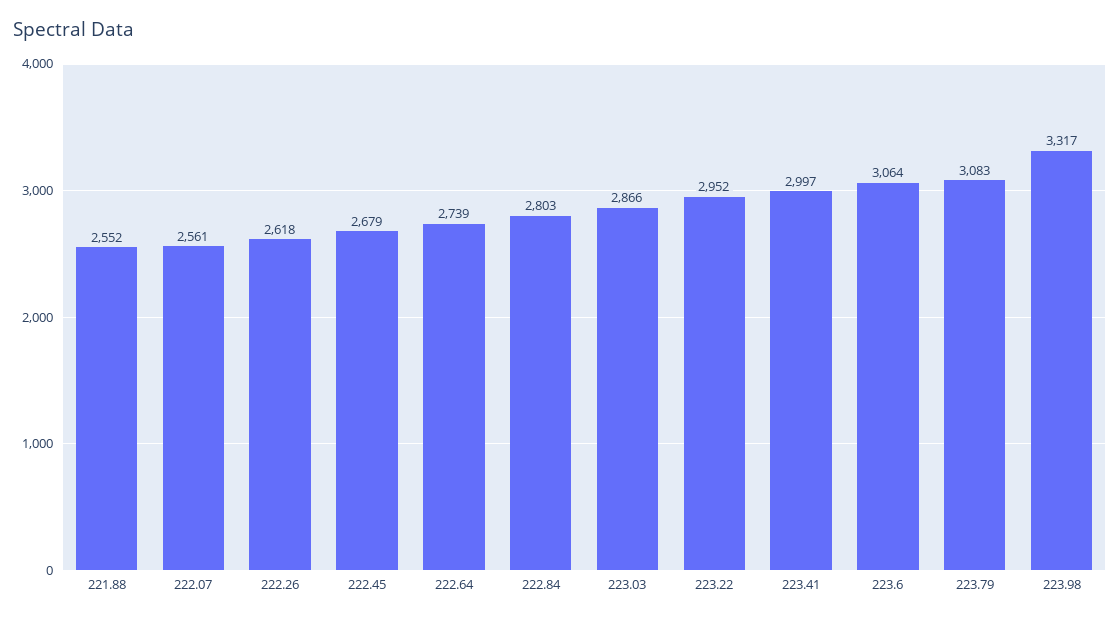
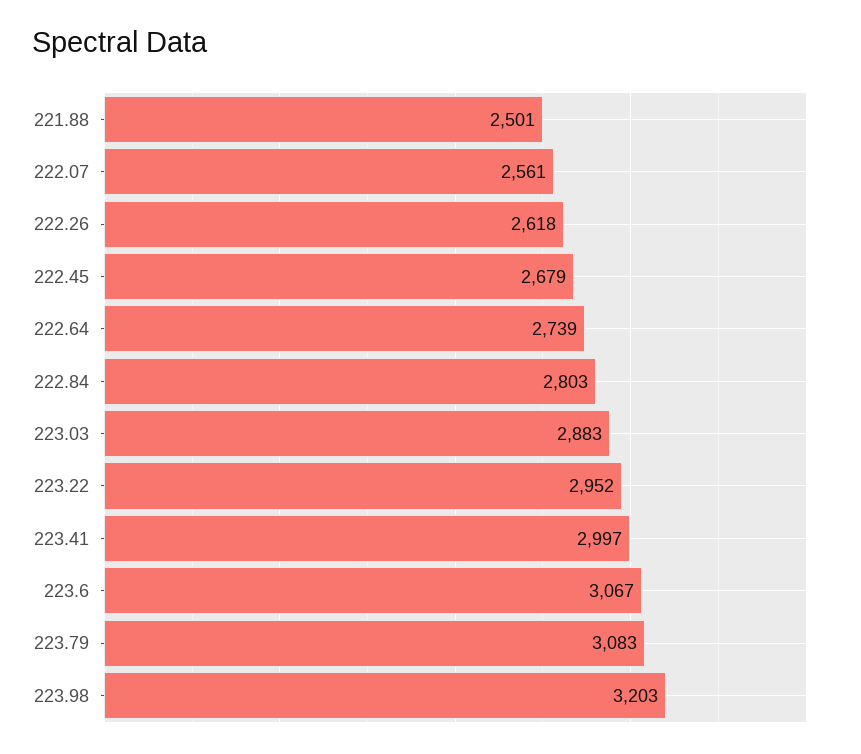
221.88: 2552 -> 2501
223.03: 2866 -> 2883
223.6: 3064 -> 3067
223.98: 3317 -> 3203

